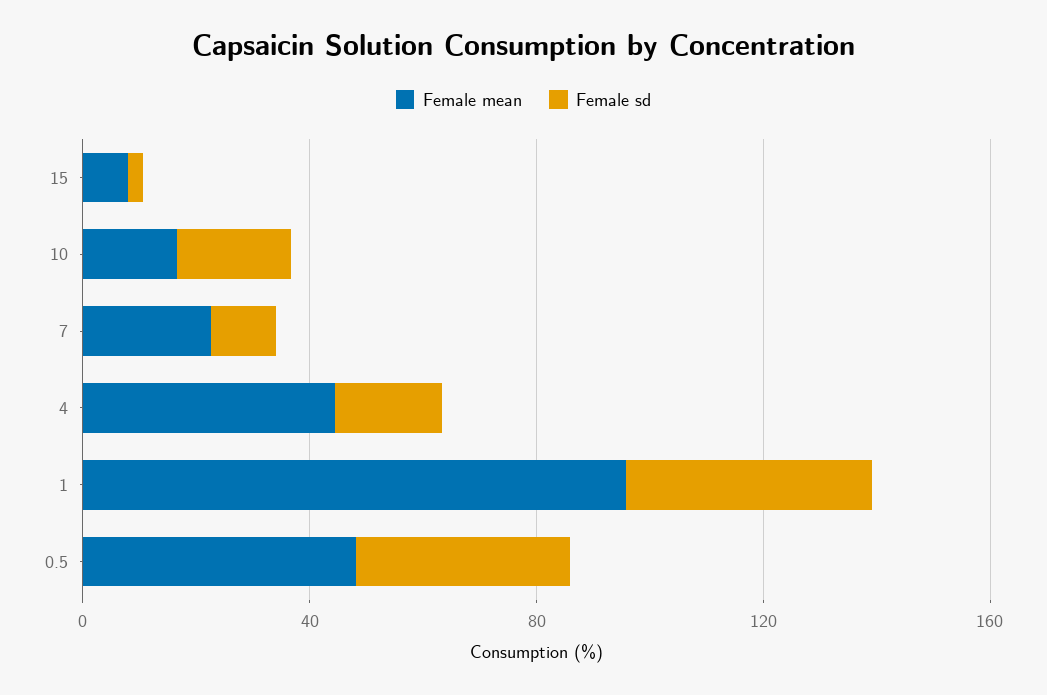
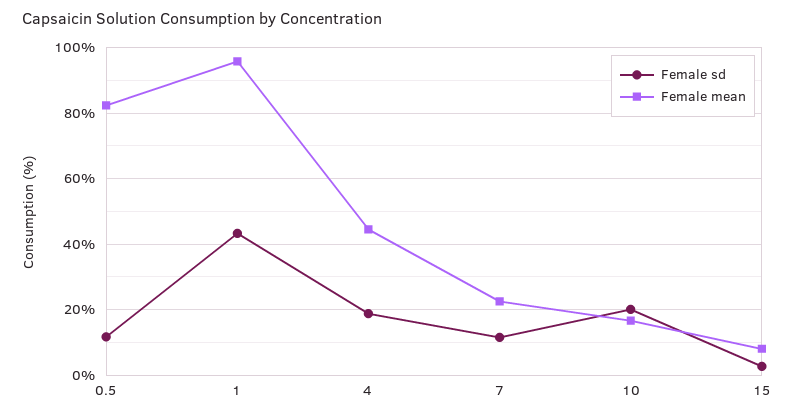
Female mean, 0.5: 50 -> 82
Female sd, 0.5: 40 -> 12

